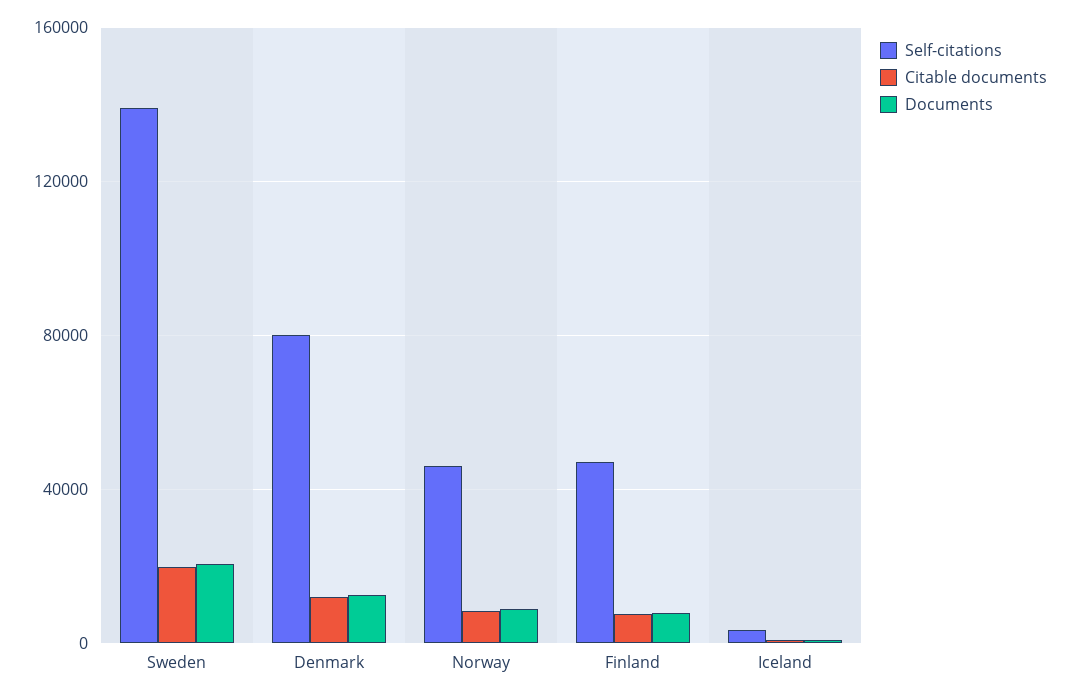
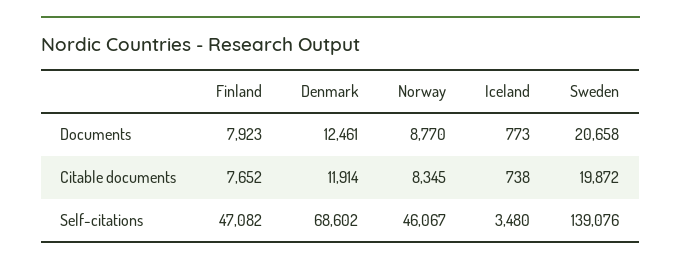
Self-citations, Denmark: 80000 -> 68602

